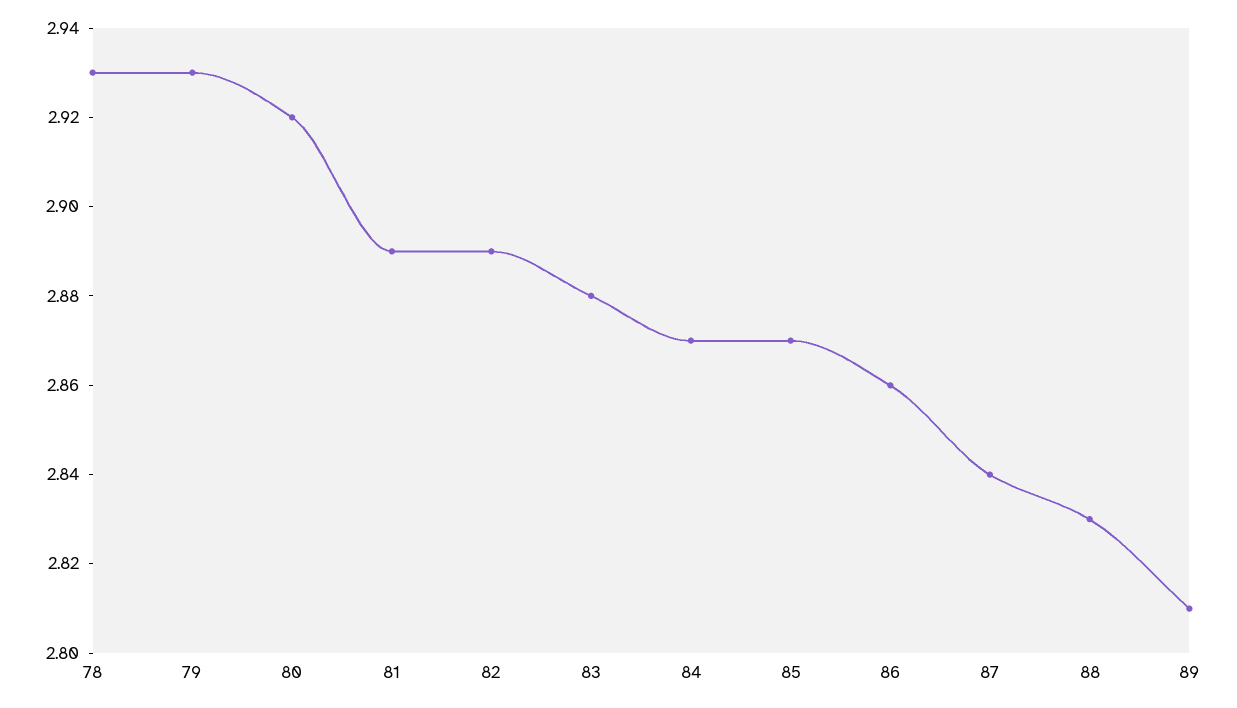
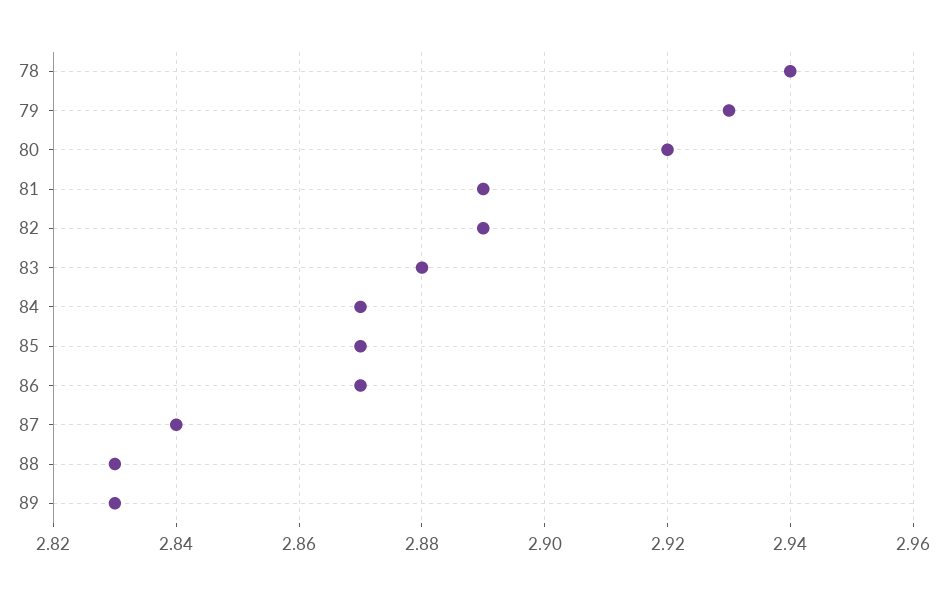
78: 2.93 -> 2.94
86: 2.86 -> 2.87
89: 2.81 -> 2.83

